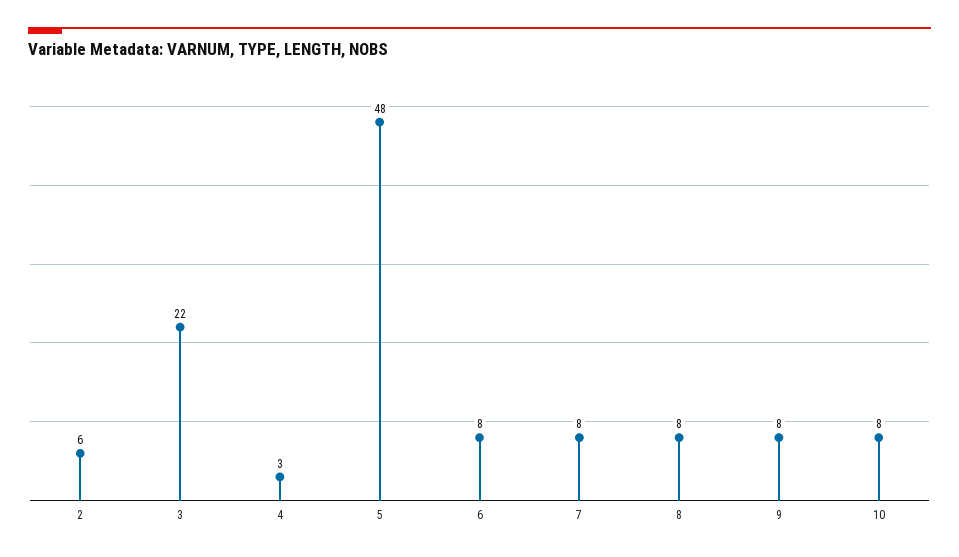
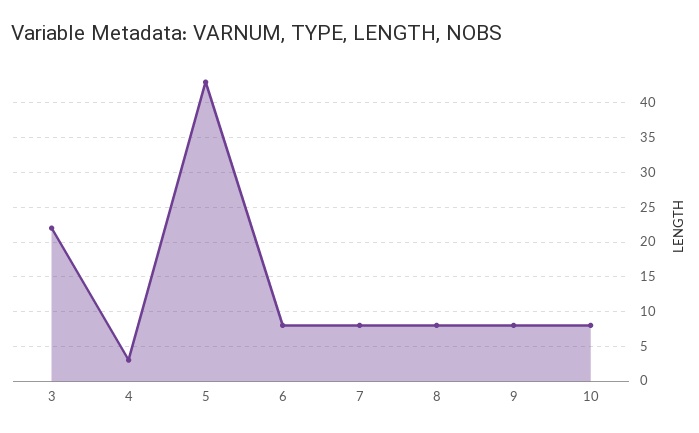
2: 6 -> none
5: 48 -> 43

